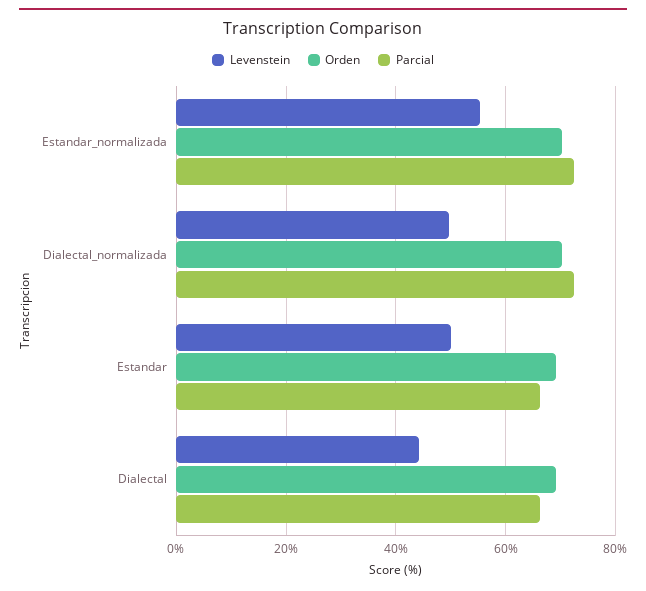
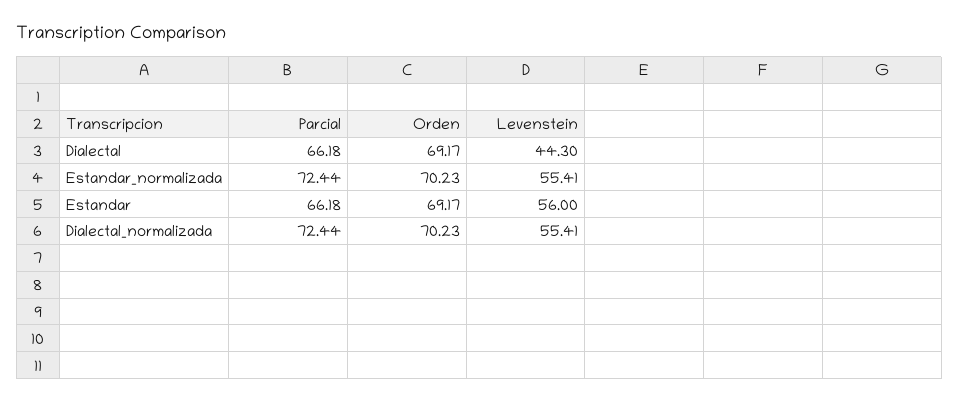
Levenstein, Dialectal_normalizada: 50 -> 55.41
Levenstein, Estandar: 50 -> 56

